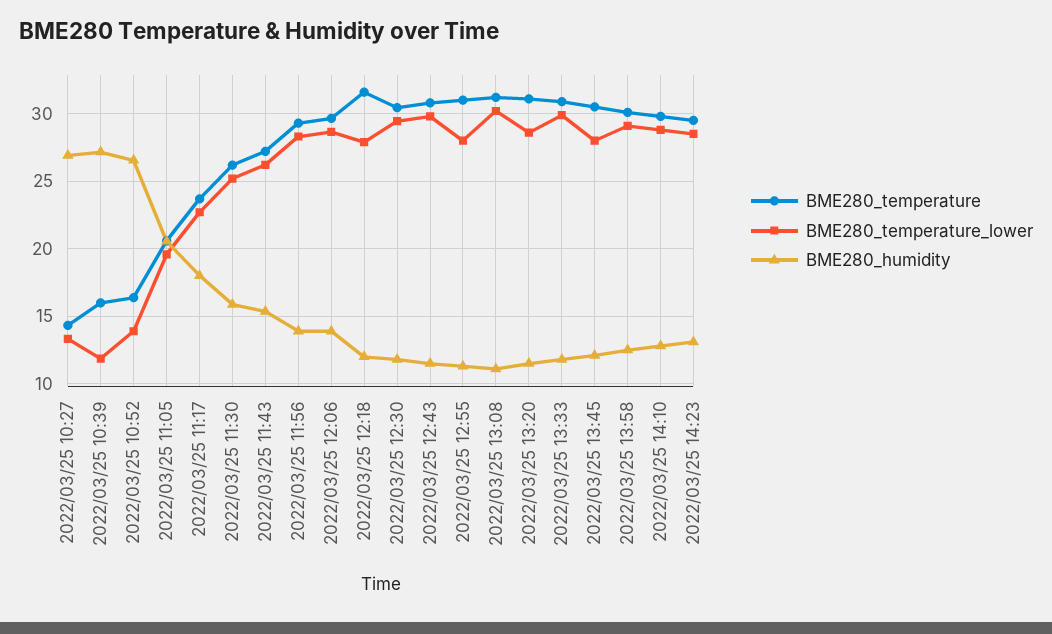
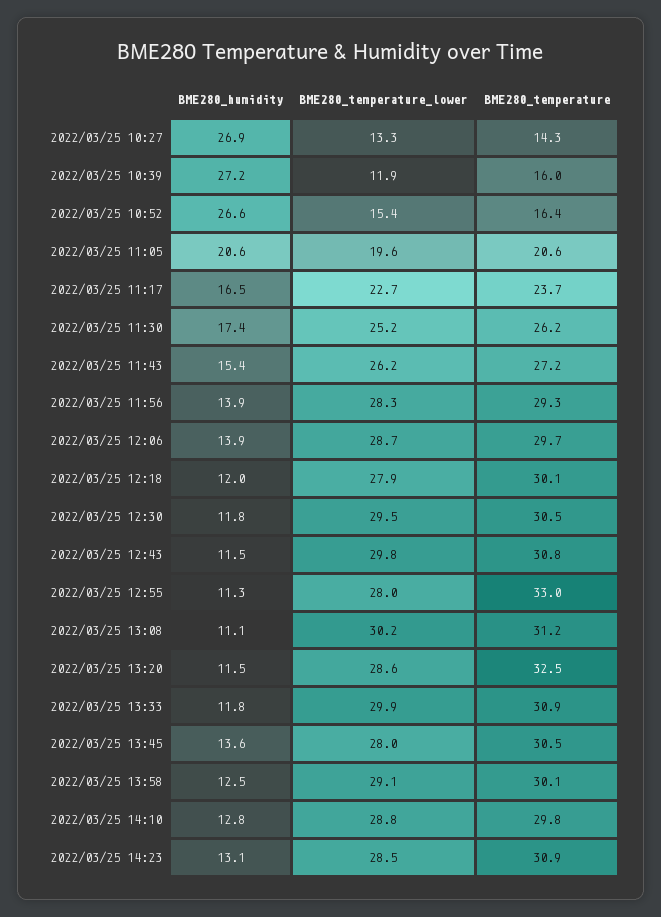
BME280_temperature_lower, 2022/03/25 10:52: 14 -> 15.4
BME280_humidity, 2022/03/25 11:17: 18 -> 16.5
BME280_humidity, 2022/03/25 11:30: 16 -> 17.4
BME280_temperature, 2022/03/25 12:18: 31.5 -> 30.1
BME280_temperature, 2022/03/25 12:55: 31 -> 33
BME280_temperature, 2022/03/25 13:20: 31 -> 32.5
BME280_humidity, 2022/03/25 13:45: 12 -> 13.6
BME280_temperature, 2022/03/25 14:23: 29.5 -> 30.9

